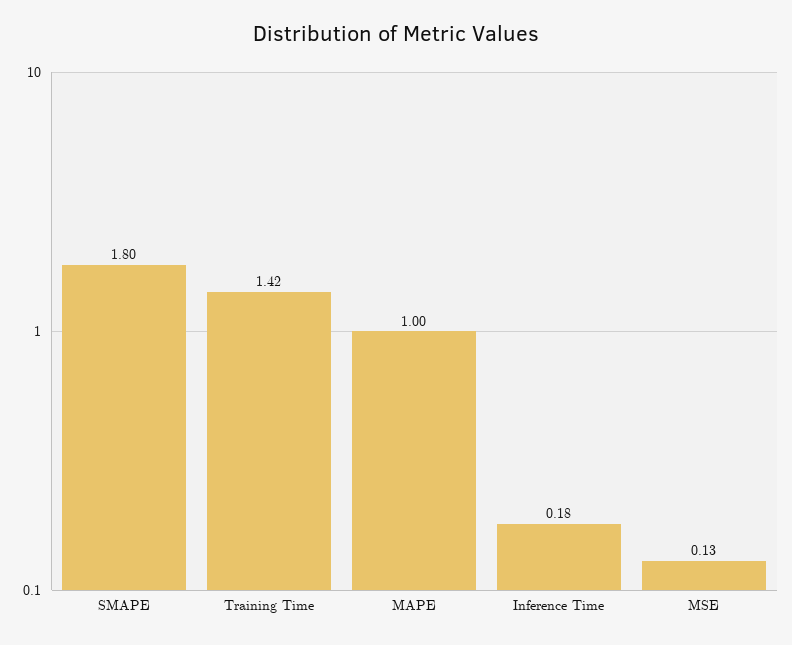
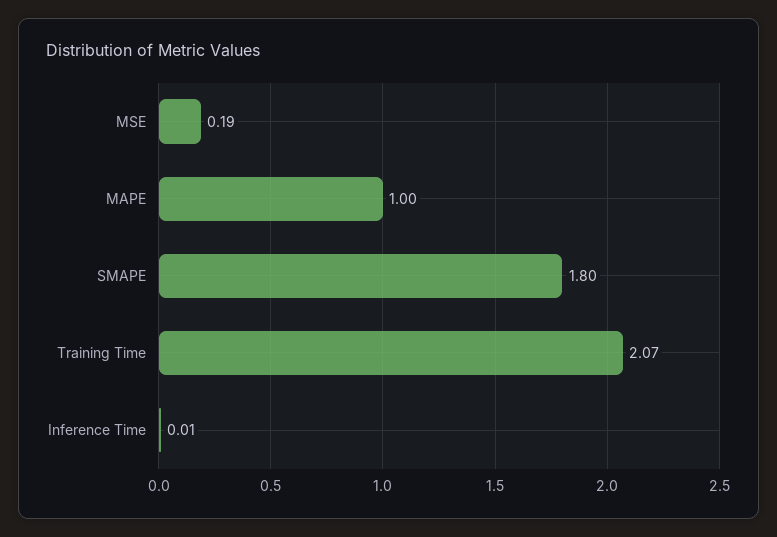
Training Time: 1.42 -> 2.07
Inference Time: 0.18 -> 0.01
MSE: 0.13 -> 0.19

